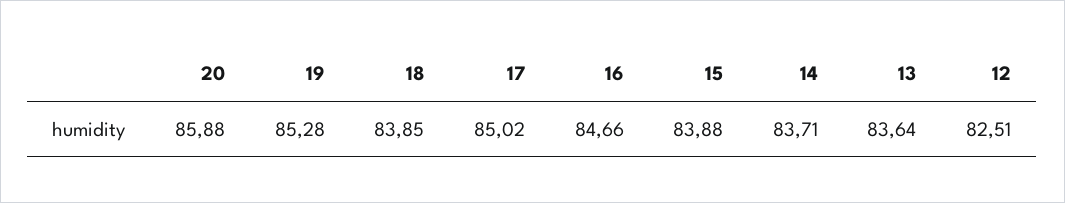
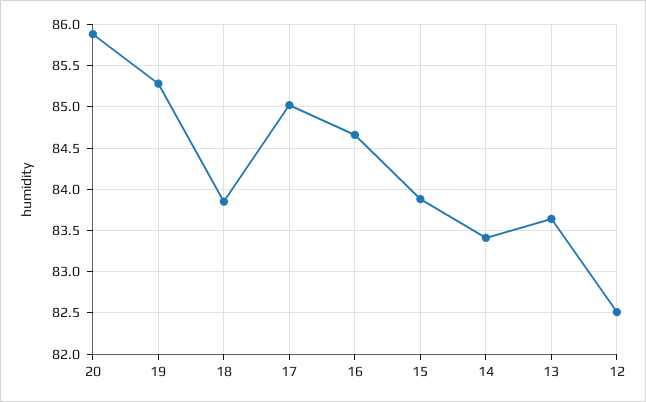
14: 83.71 -> 83.4

